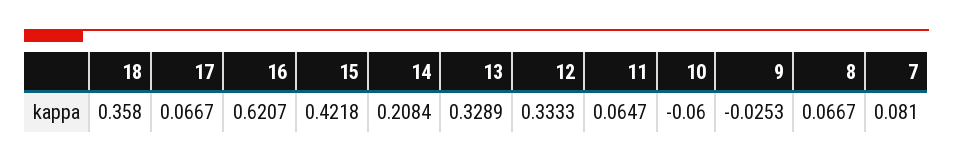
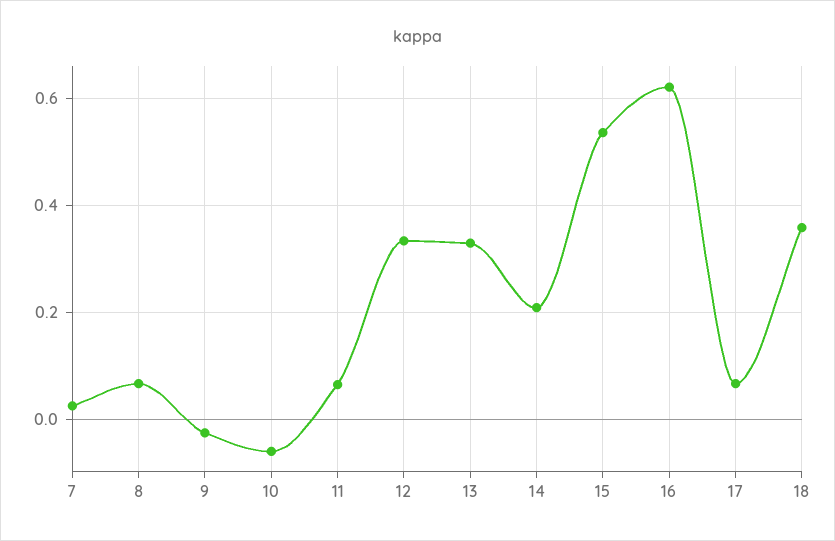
15: 0.4218 -> 0.54
7: 0.081 -> 0.02

